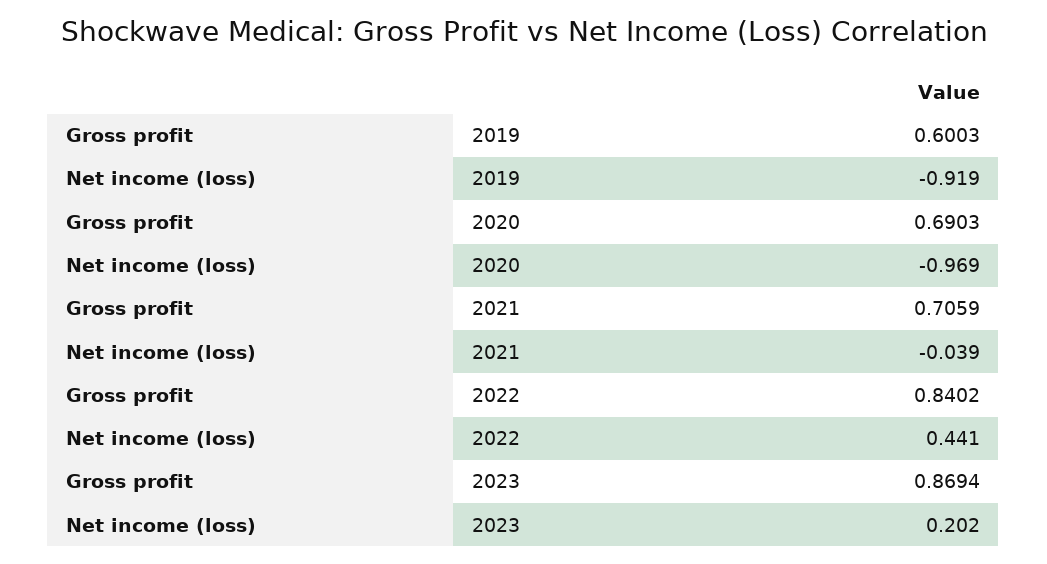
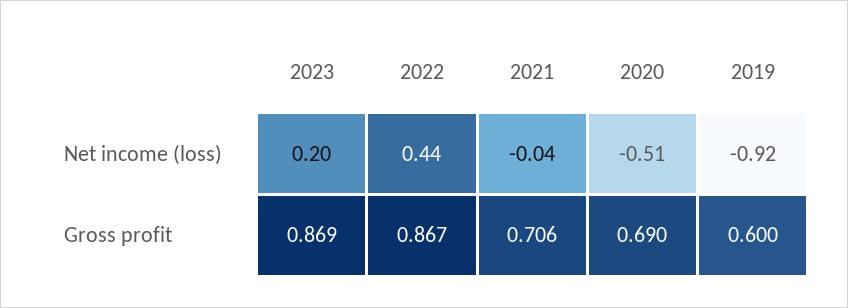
Net income (loss), 2020: -0.969 -> -0.51
Gross profit, 2022: 0.8402 -> 0.867

